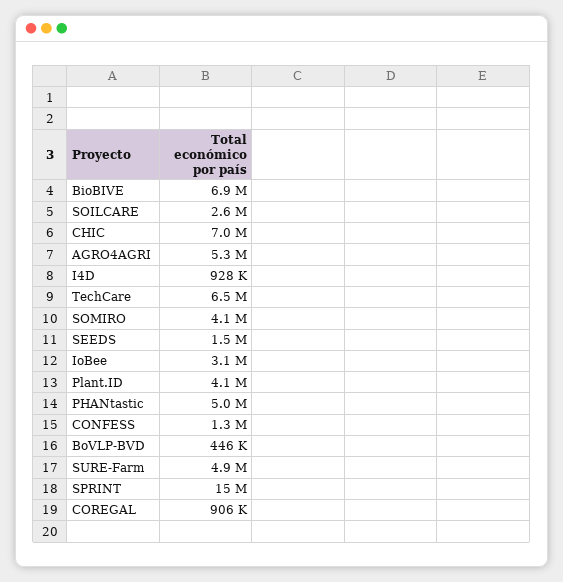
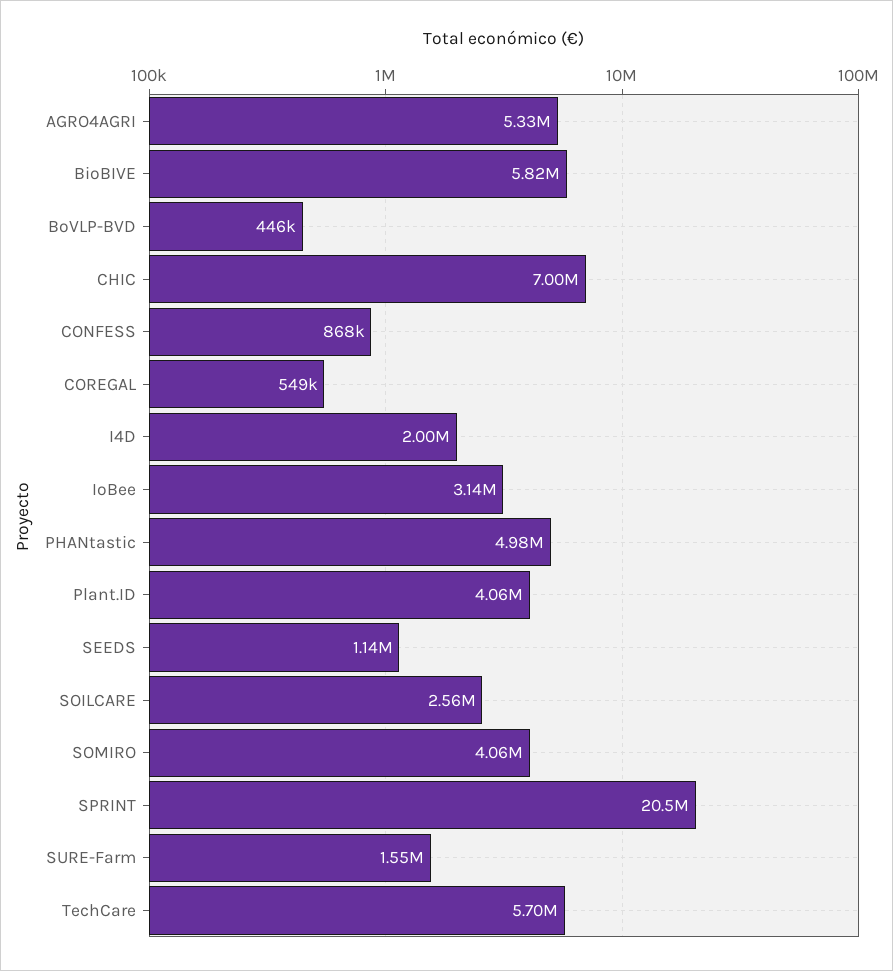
BioBIVE: 6900000 -> 5820000
I4D: 928000 -> 2000000
TechCare: 6500000 -> 5700000
SEEDS: 1500000 -> 1140000
CONFESS: 1300000 -> 868000
SURE-Farm: 4900000 -> 1550000
SPRINT: 15000000 -> 20500000
COREGAL: 906000 -> 549000

